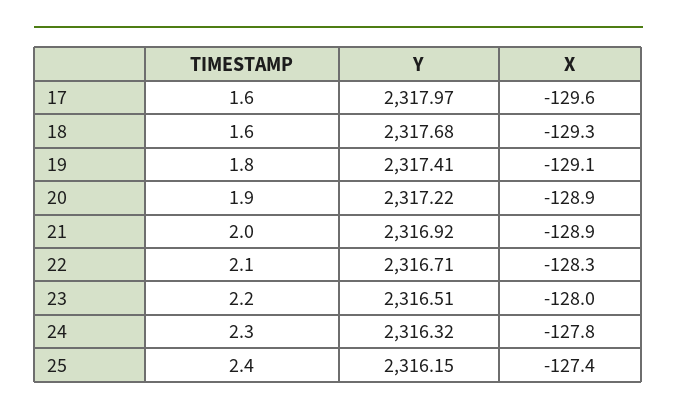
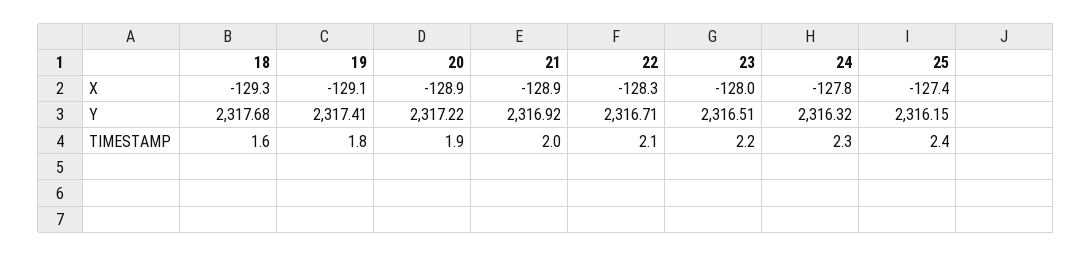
TIMESTAMP, 17: 1.6 -> none
Y, 17: 2317.97 -> none
X, 17: -129.6 -> none

